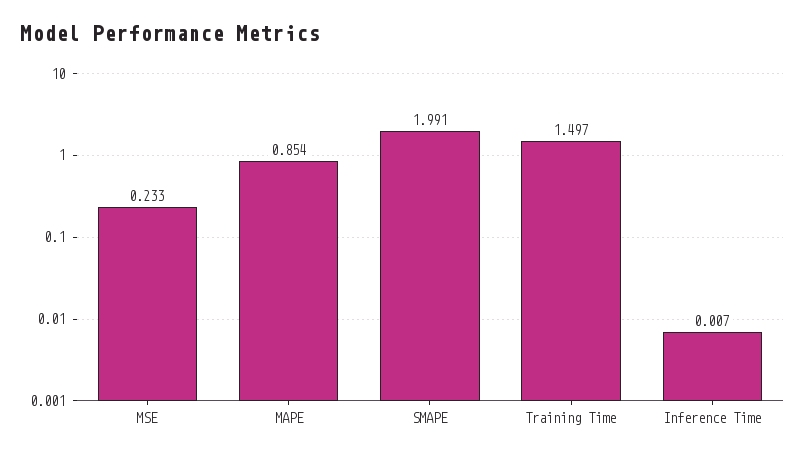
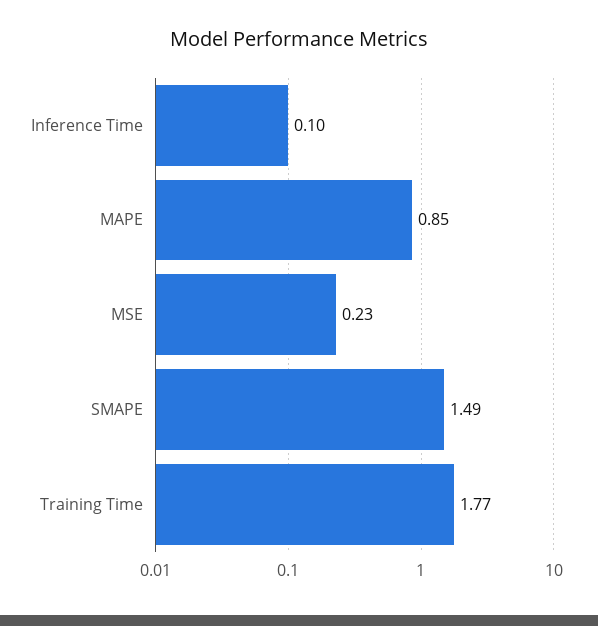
SMAPE: 1.991 -> 1.49
Training Time: 1.497 -> 1.77
Inference Time: 0.007 -> 0.1

